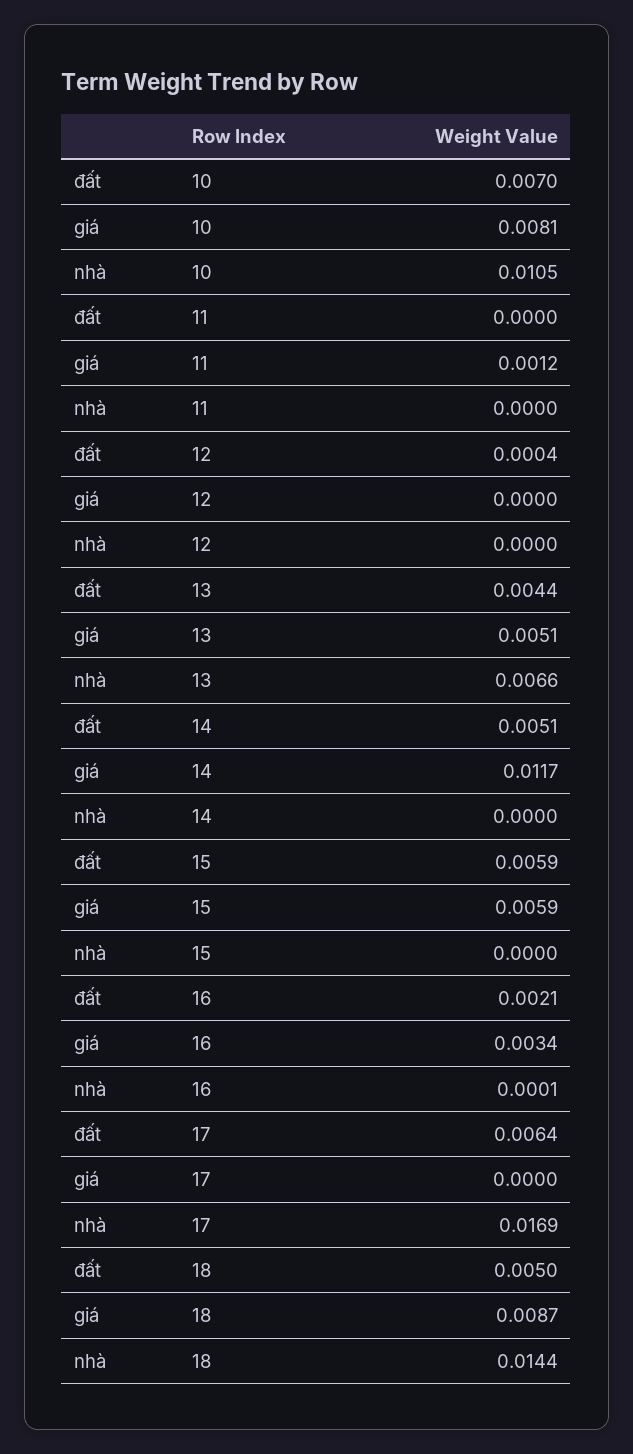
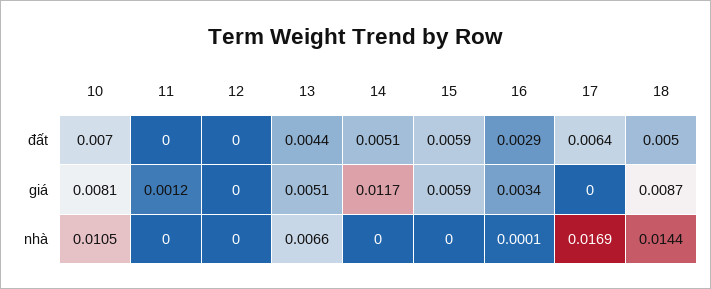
đất, 12: 0.0004 -> 0
đất, 16: 0.0021 -> 0.0029

